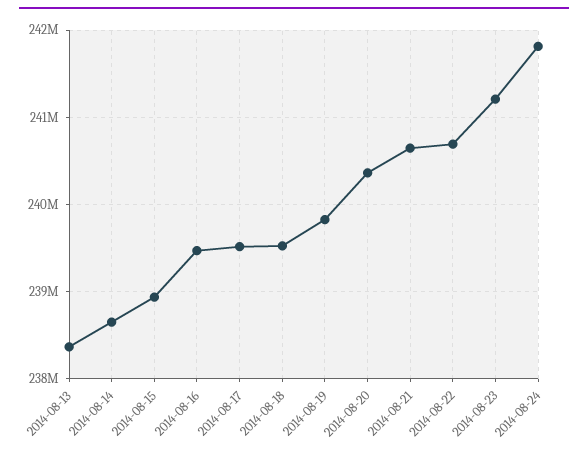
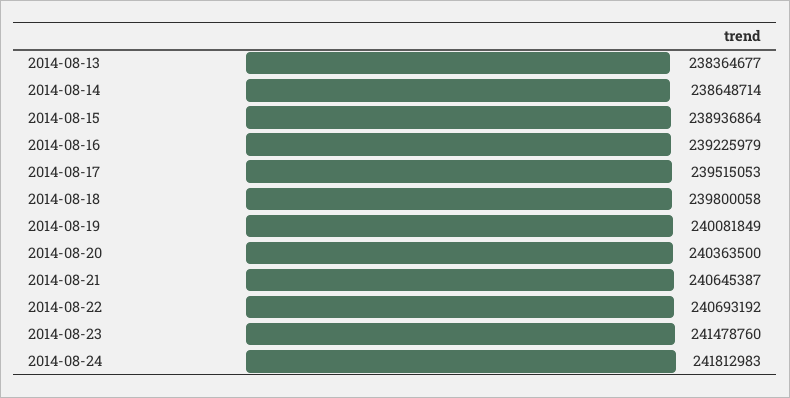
2014-08-16: 239500000 -> 239225979
2014-08-18: 239500000 -> 239800058
2014-08-19: 239800000 -> 240081849
2014-08-23: 241200000 -> 241478760

